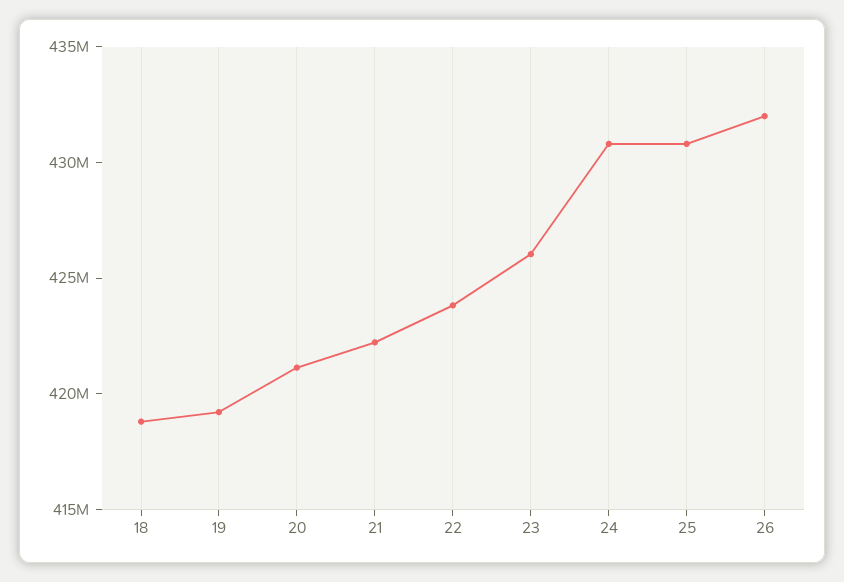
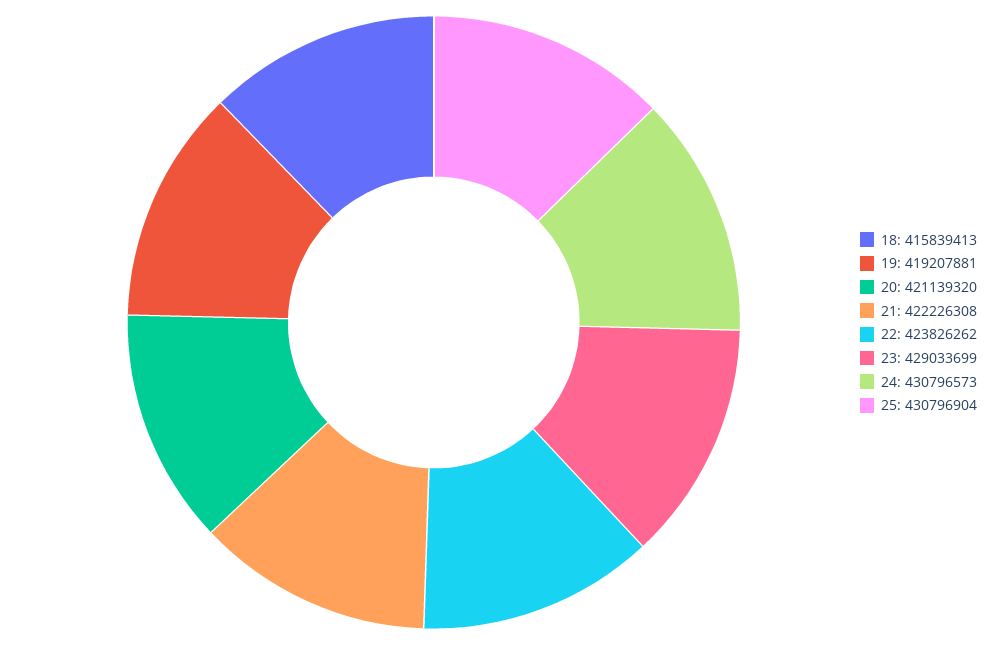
18: 419000000 -> 415839413
23: 426000000 -> 429033699
26: 432000000 -> none

